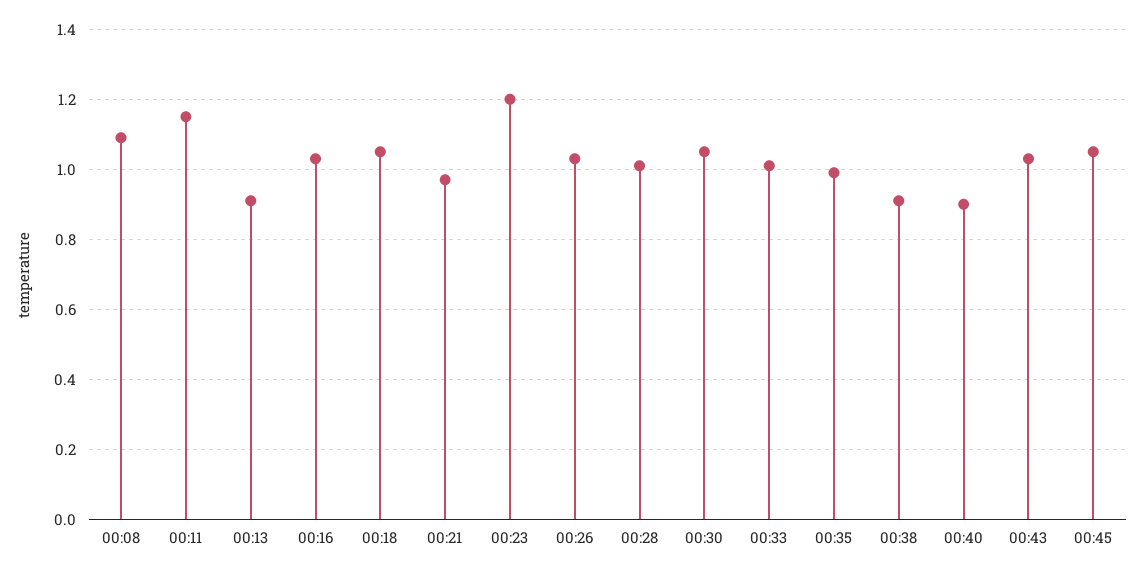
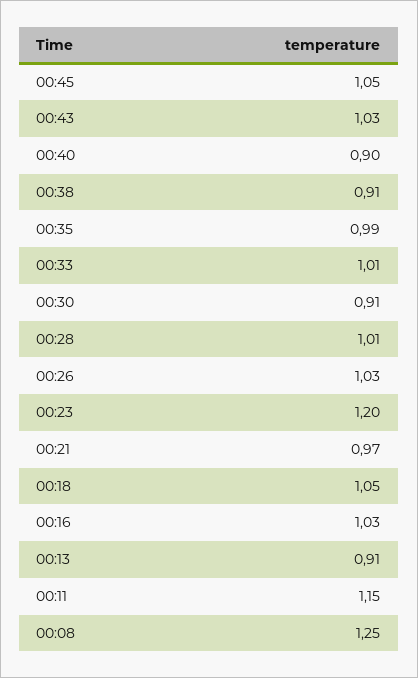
00:08: 1.1 -> 1.25
00:30: 1.05 -> 0.91

